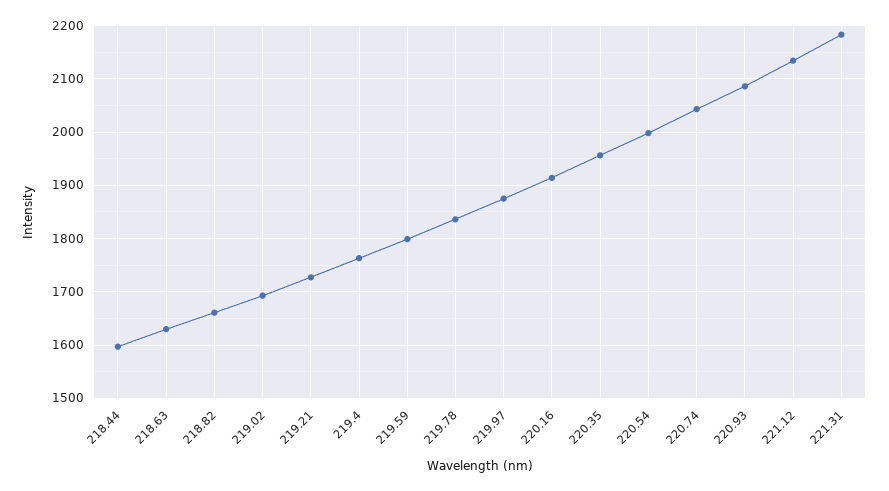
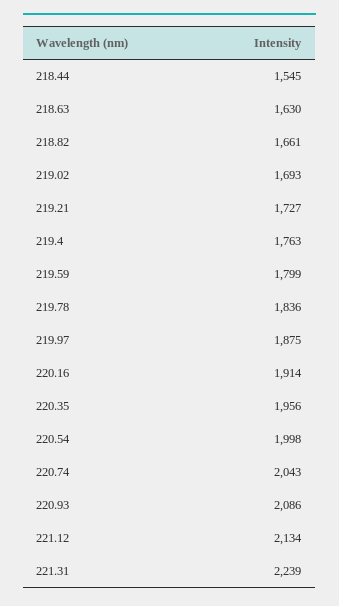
218.44: 1600 -> 1545
221.31: 2180 -> 2239

